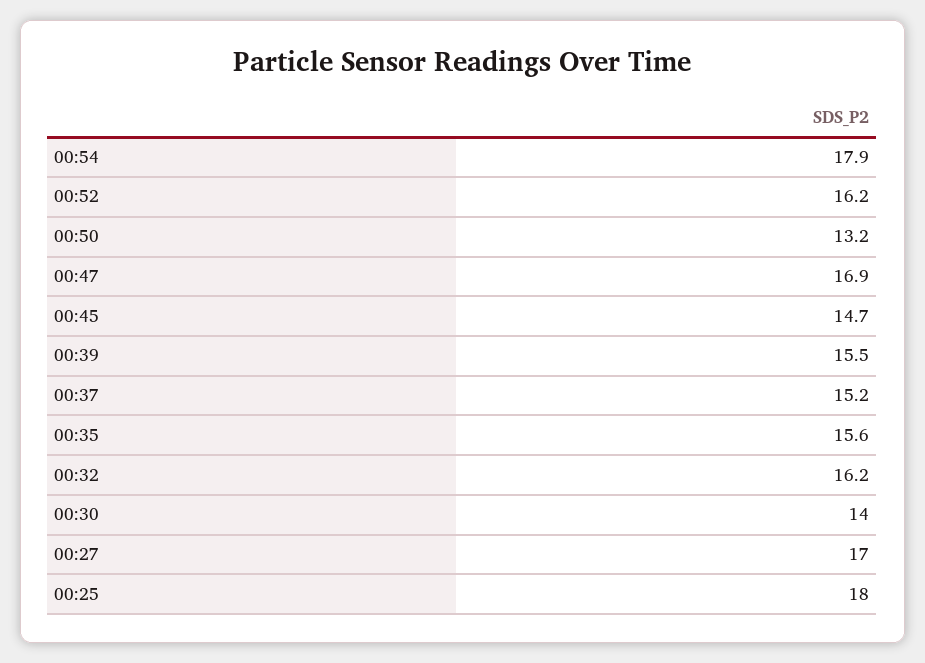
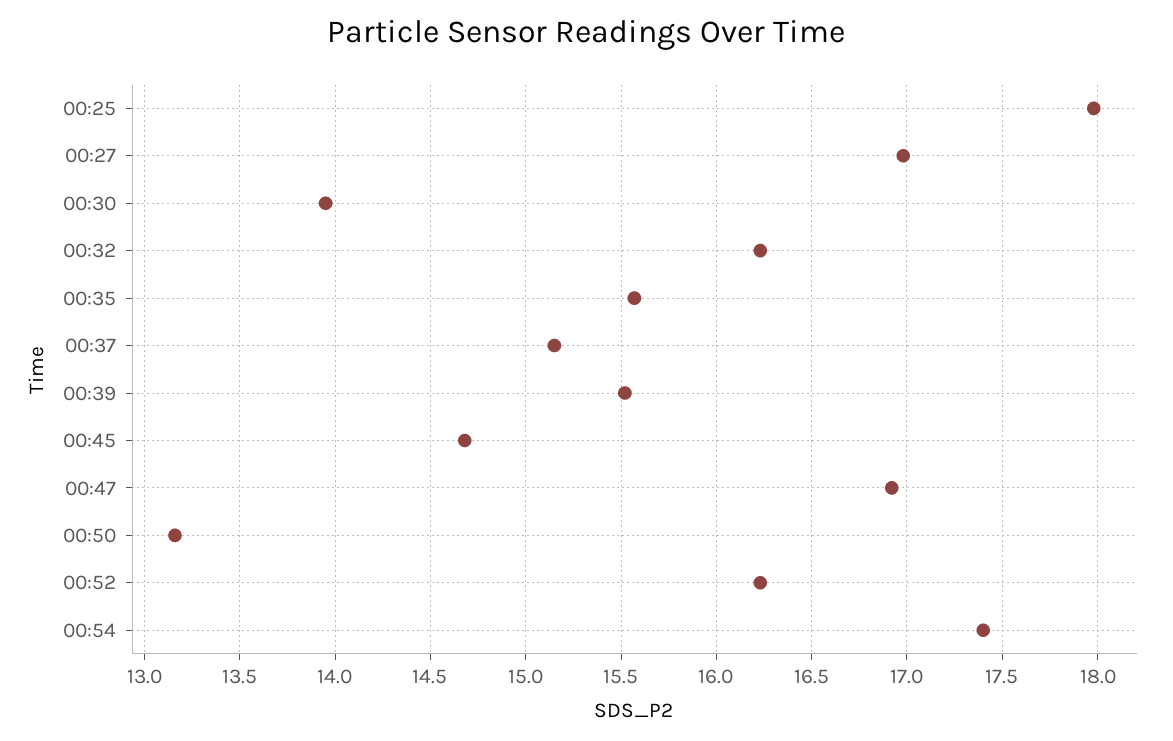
00:54: 17.9 -> 17.4

